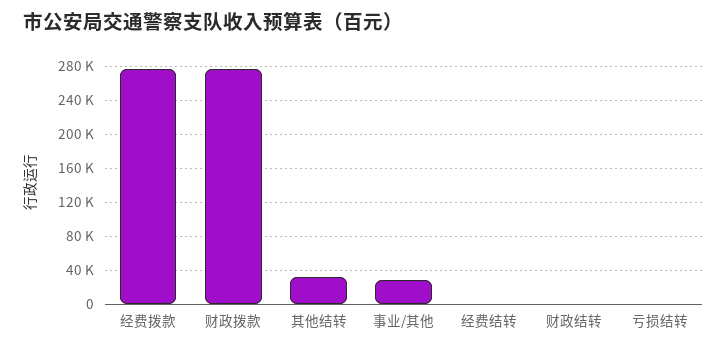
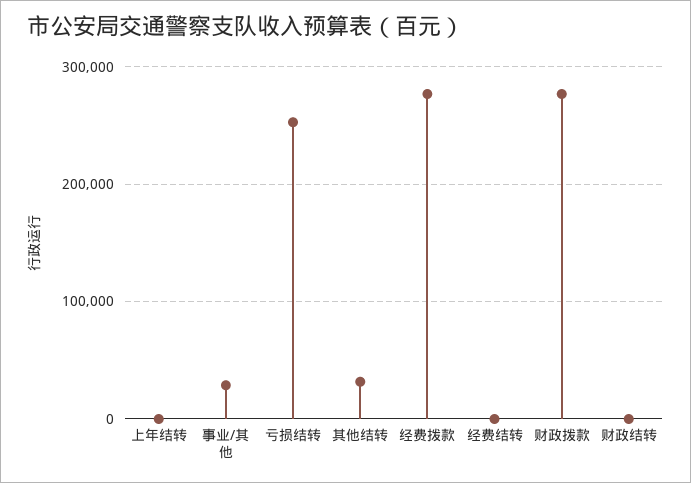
亏损结转: 0 -> 250000
上年结转: none -> 0

